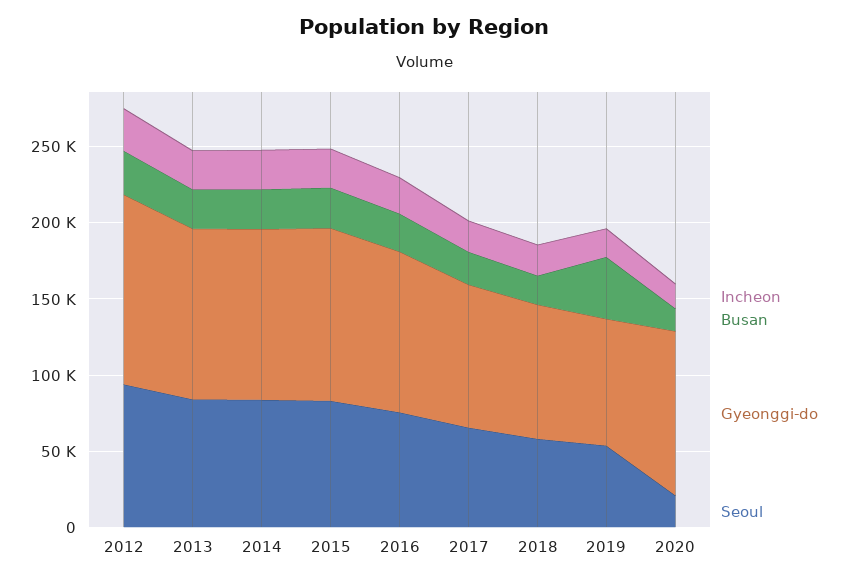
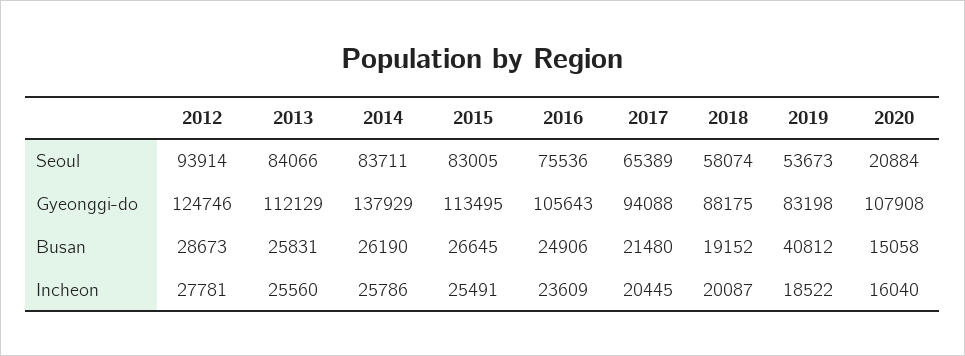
Gyeonggi-do, 2014: 110000 -> 137929

